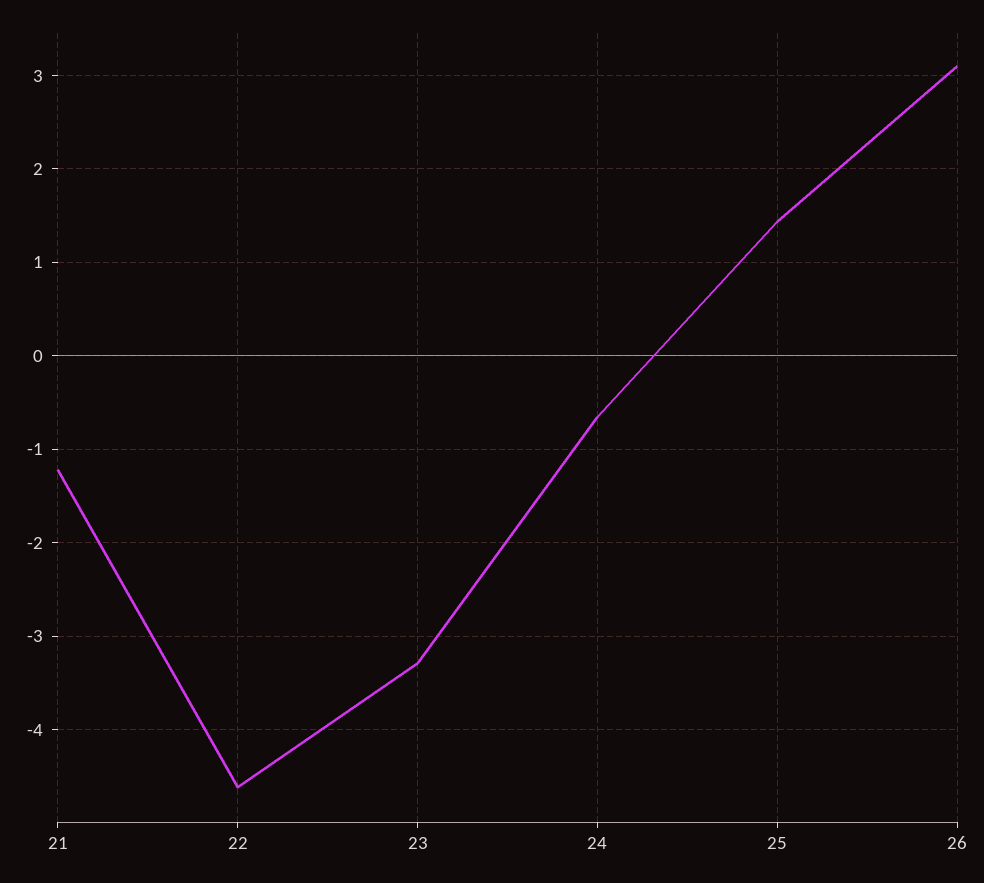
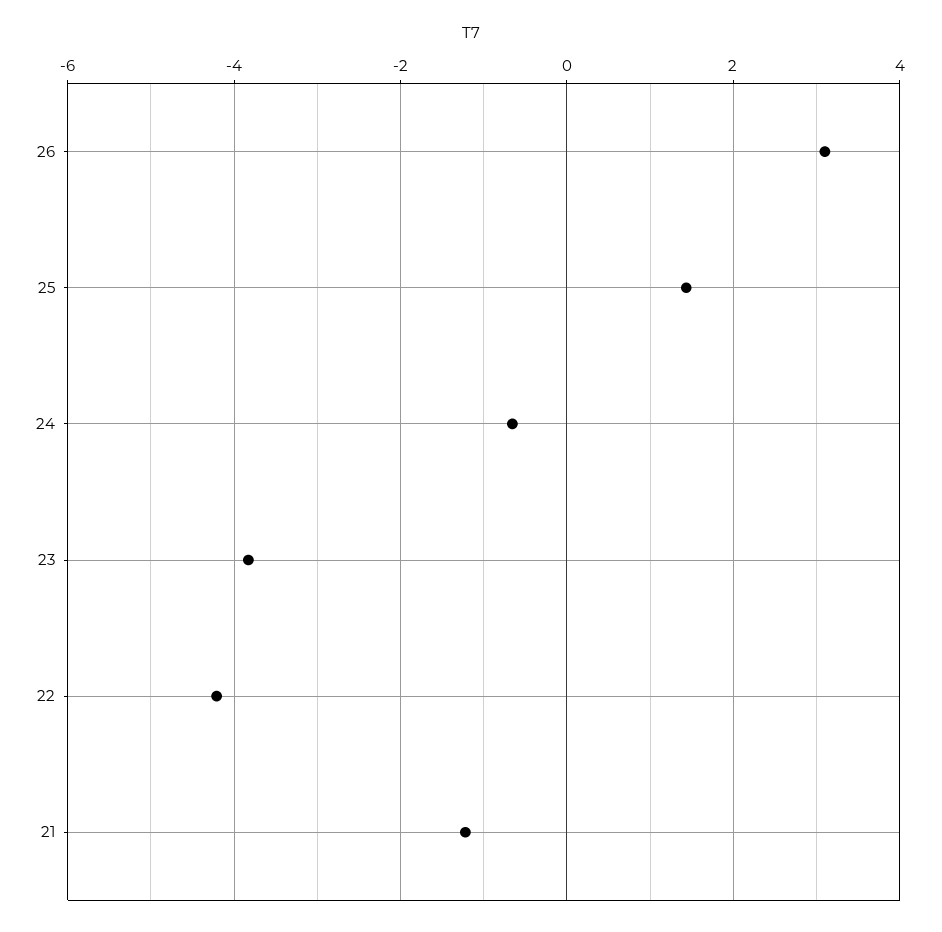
22: -4.6 -> -4.2
23: -3.3 -> -3.8

